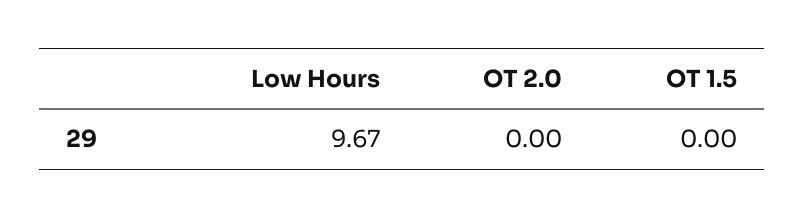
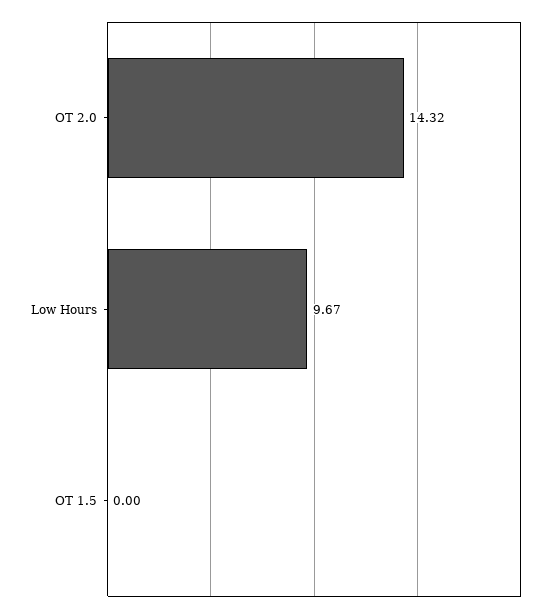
OT 2.0: 0 -> 14.32

